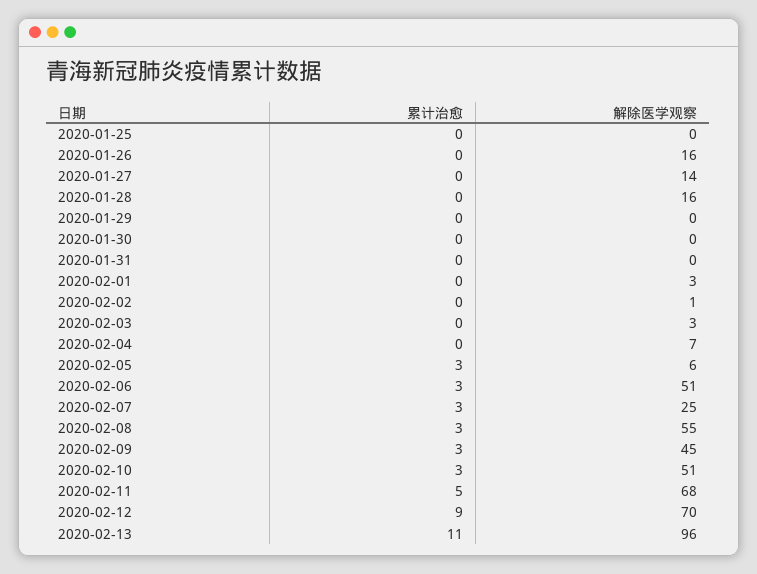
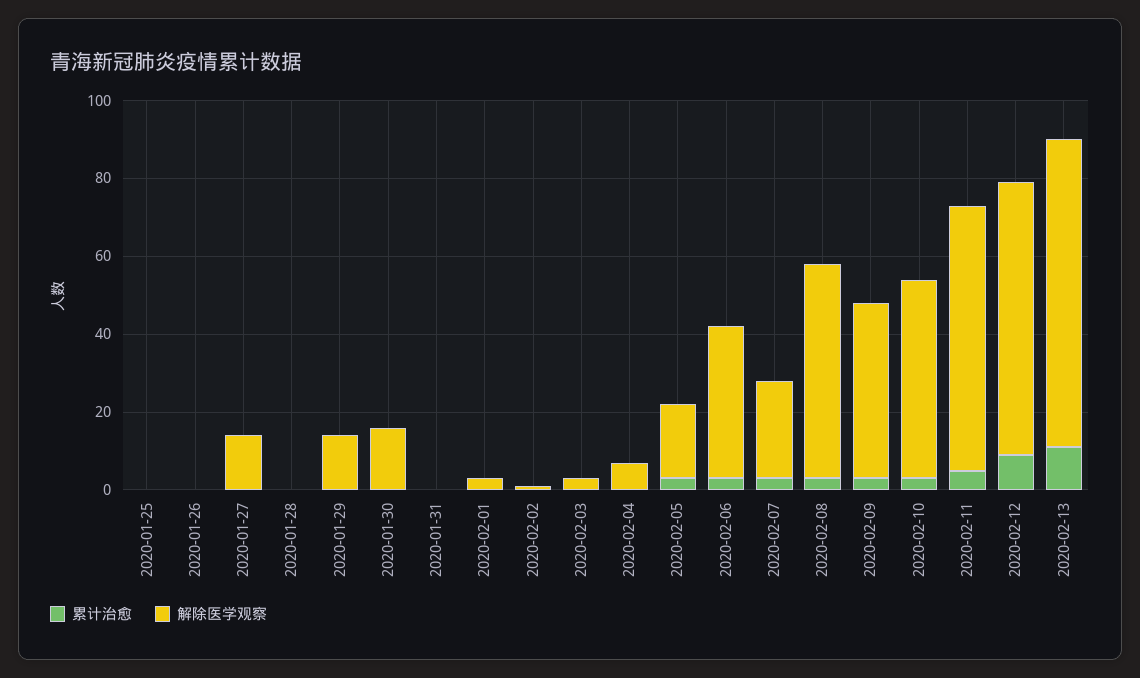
解除医学观察, 2020-01-26: 16 -> 0
解除医学观察, 2020-01-28: 16 -> 0
解除医学观察, 2020-01-29: 0 -> 15
解除医学观察, 2020-01-30: 0 -> 15
解除医学观察, 2020-02-05: 6 -> 20
解除医学观察, 2020-02-06: 51 -> 40
解除医学观察, 2020-02-13: 96 -> 80

